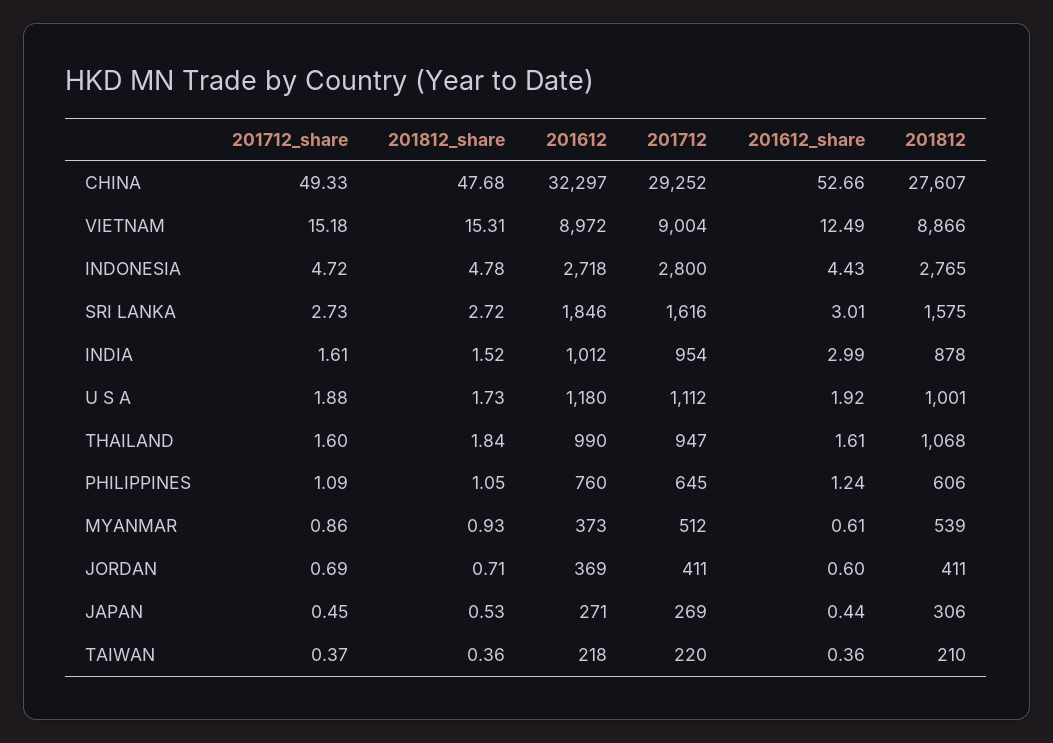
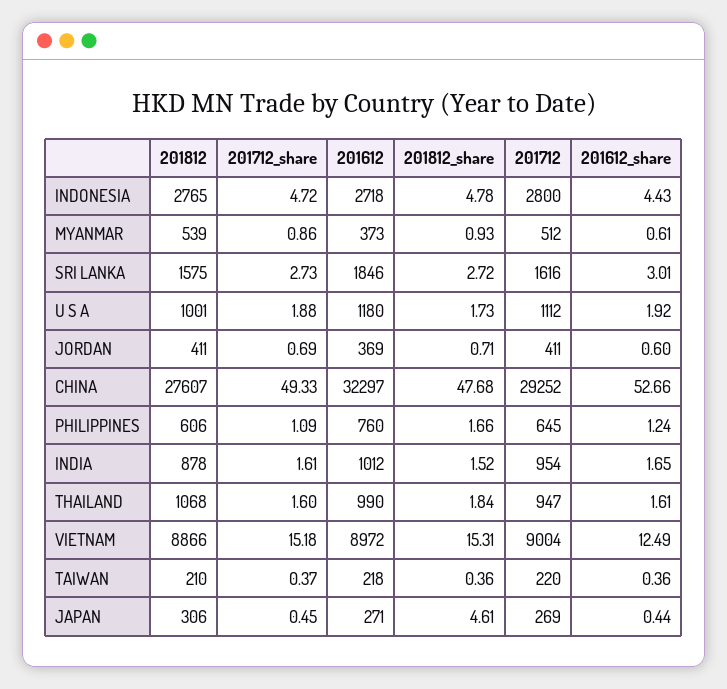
201612_share, INDIA: 2.99 -> 1.65
201812_share, PHILIPPINES: 1.05 -> 1.66
201812_share, JAPAN: 0.53 -> 4.61

